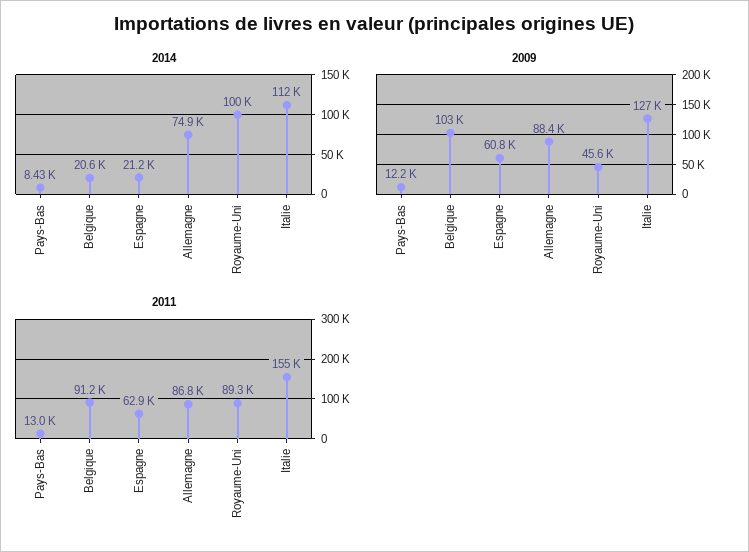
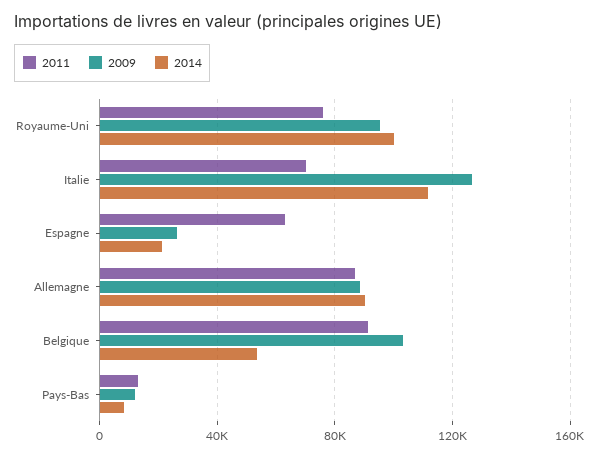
2014, Belgique: 20600 -> 55000
2014, Allemagne: 74900 -> 90000
2009, Espagne: 60800 -> 25000
2009, Royaume-Uni: 45600 -> 95000
2011, Royaume-Uni: 89300 -> 75000
2011, Italie: 155000 -> 70000

